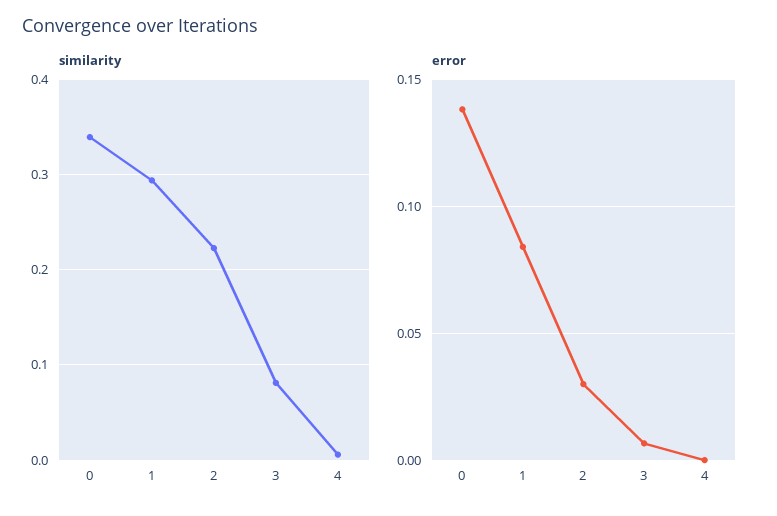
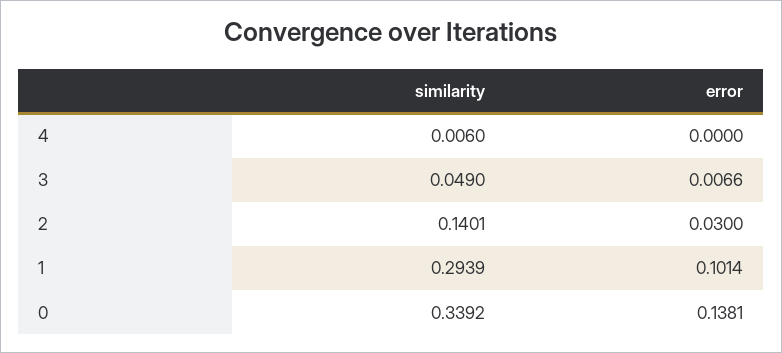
similarity, 2: 0.22 -> 0.1401
similarity, 3: 0.08 -> 0.049
error, 1: 0.085 -> 0.1014

